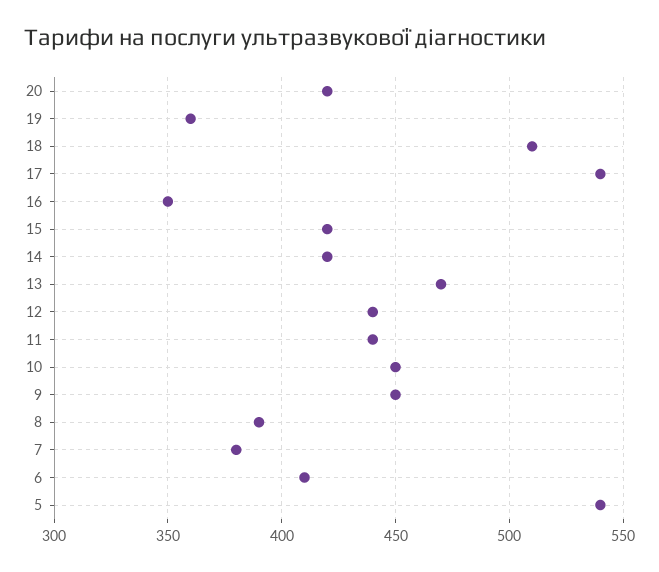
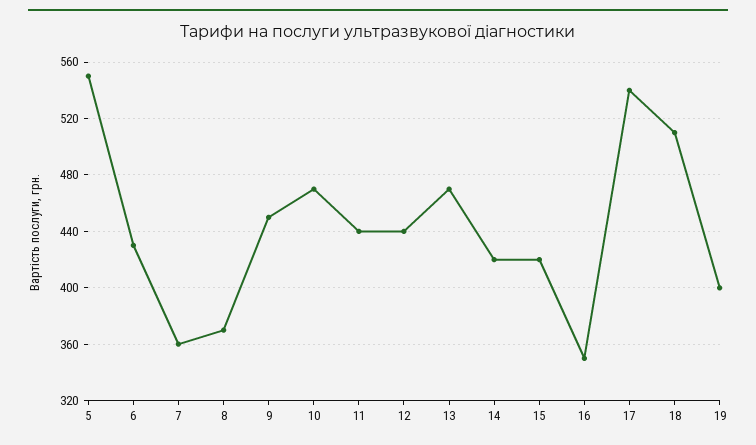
20: 420 -> none
19: 360 -> 400
10: 450 -> 470
8: 390 -> 370
7: 380 -> 360
6: 410 -> 430
5: 540 -> 550

